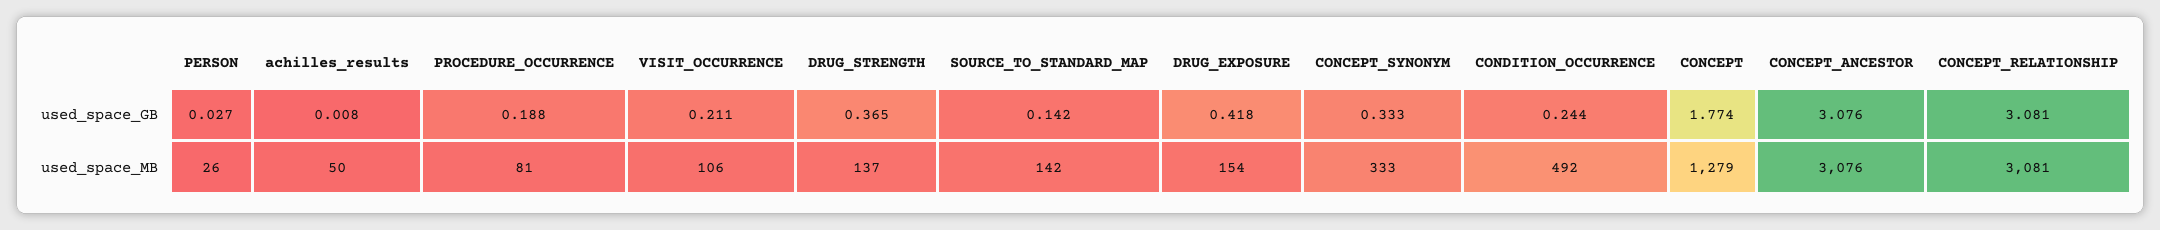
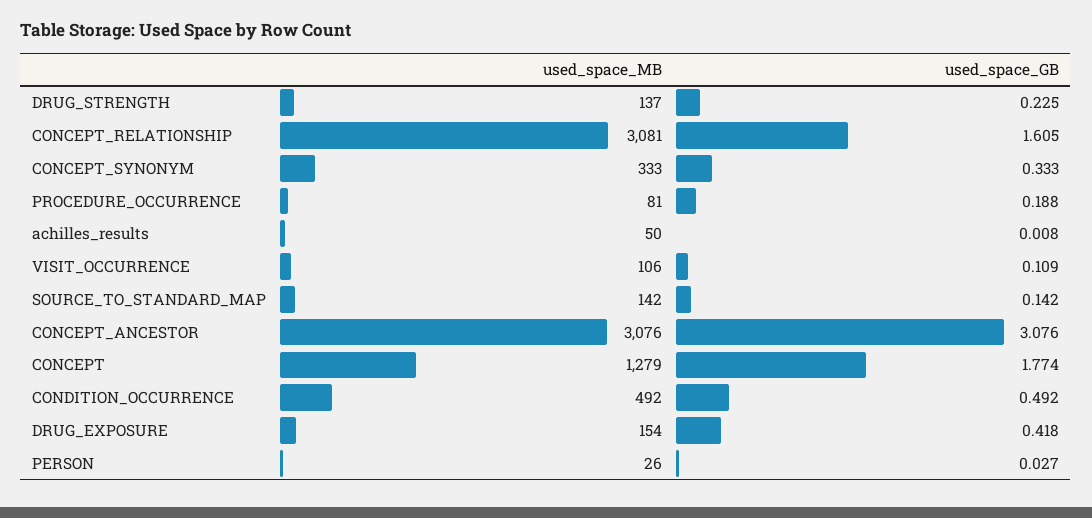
VISIT_OCCURRENCE, used_space_GB: 0.211 -> 0.109
DRUG_STRENGTH, used_space_GB: 0.365 -> 0.225
CONDITION_OCCURRENCE, used_space_GB: 0.244 -> 0.492
CONCEPT_RELATIONSHIP, used_space_GB: 3.081 -> 1.605

